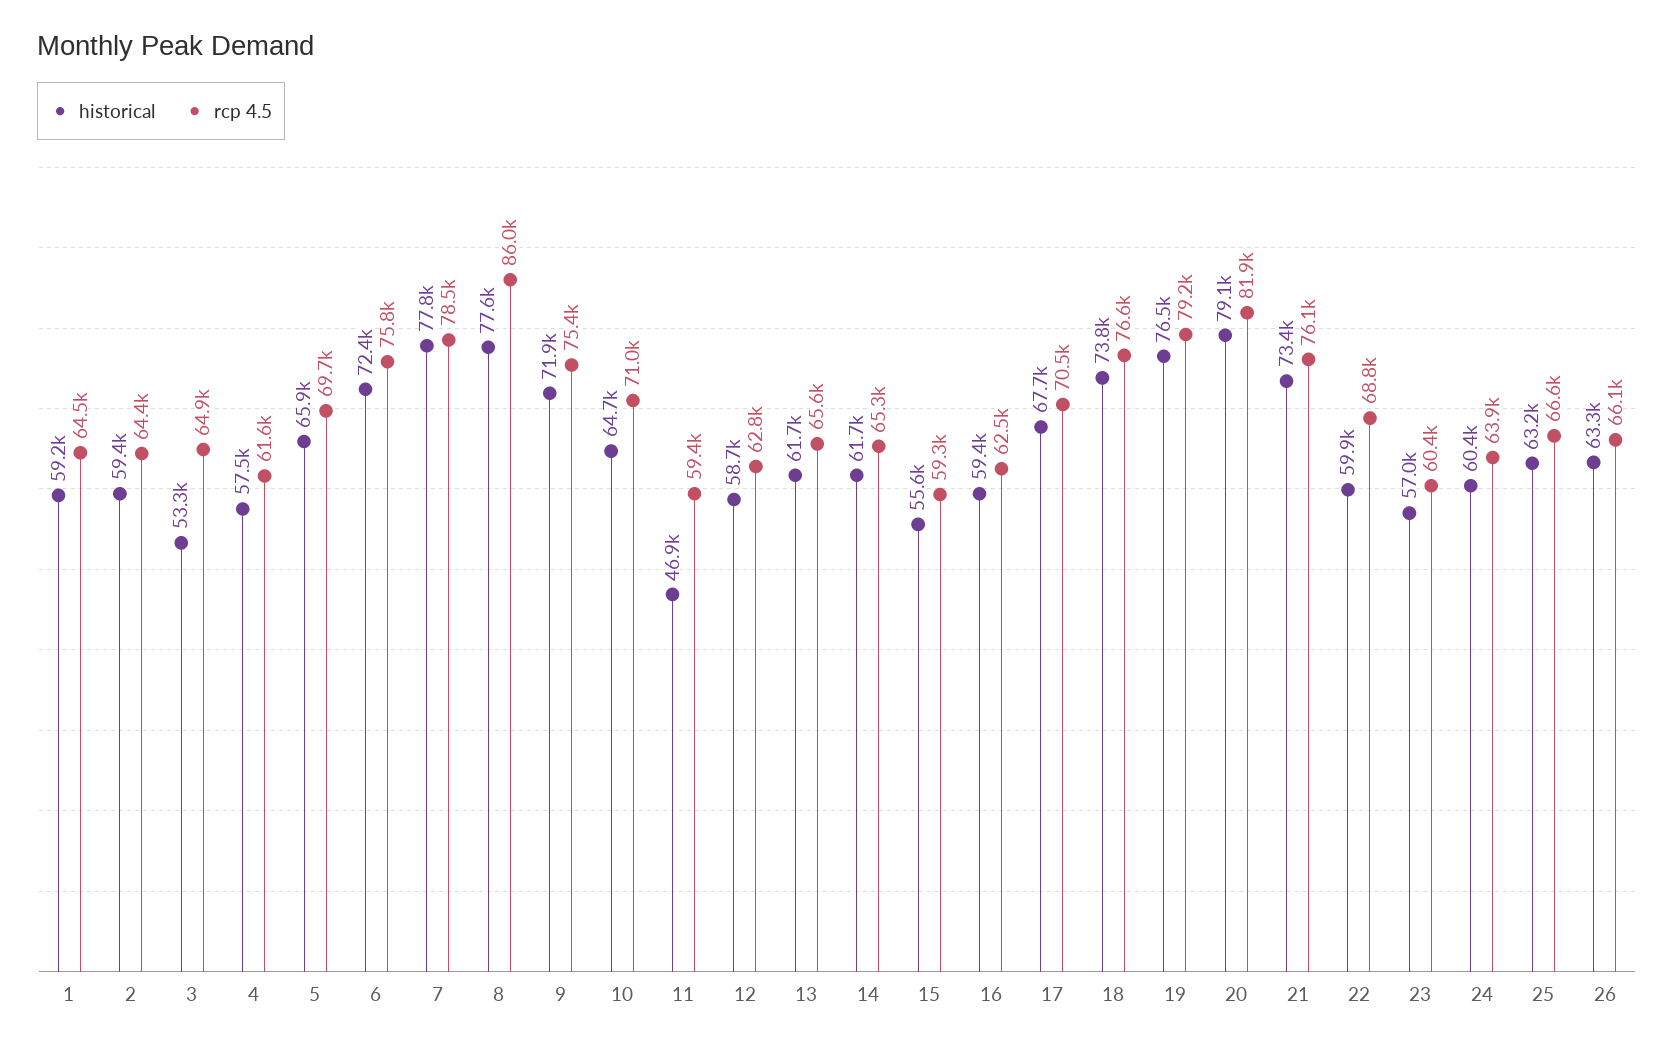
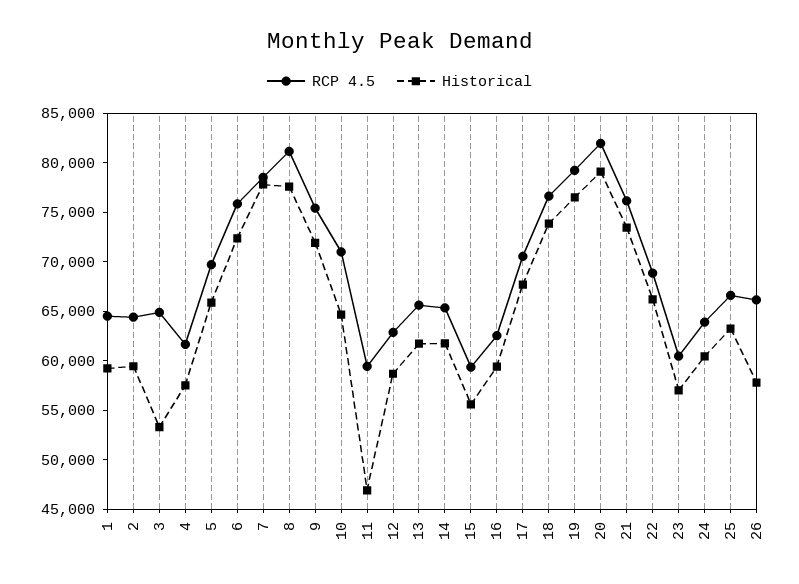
rcp 4.5, 8: 86000 -> 81000
historical, 22: 59900 -> 66000
historical, 26: 63300 -> 58000

